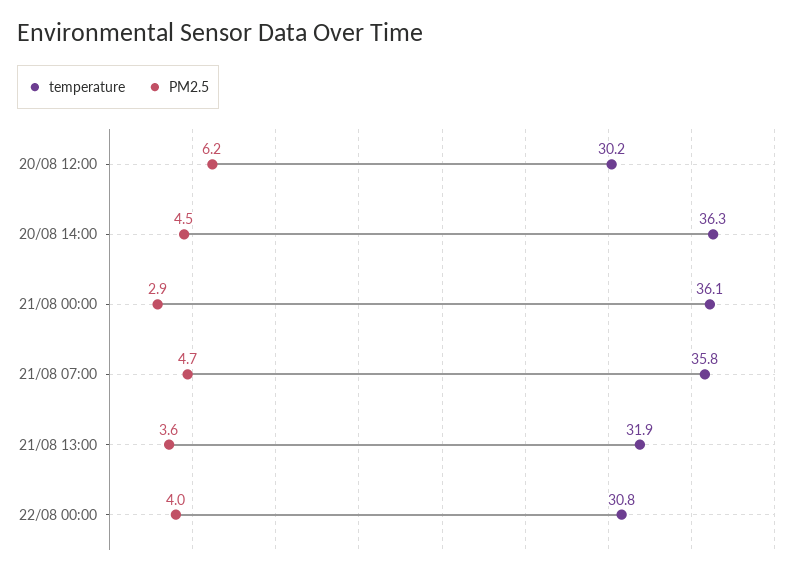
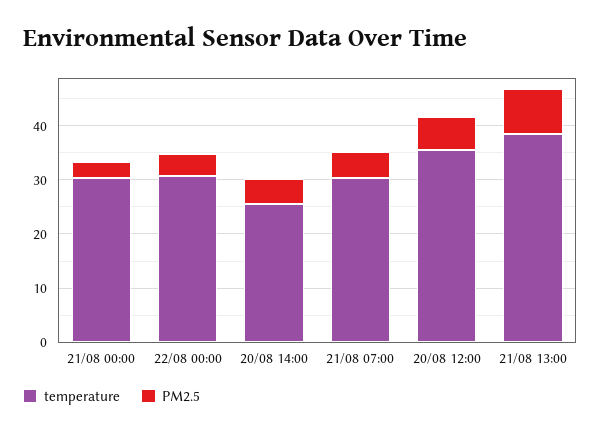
temperature, 20/08 12:00: 30.2 -> 36
temperature, 20/08 14:00: 36.3 -> 26
temperature, 21/08 00:00: 36.1 -> 30
temperature, 21/08 07:00: 35.8 -> 30
temperature, 21/08 13:00: 31.9 -> 38
PM2.5, 21/08 13:00: 3.6 -> 8

